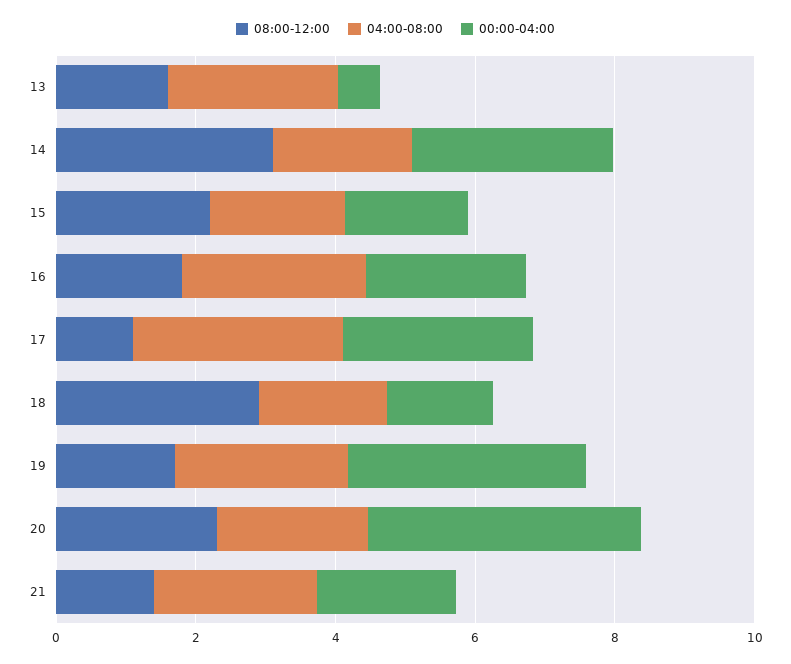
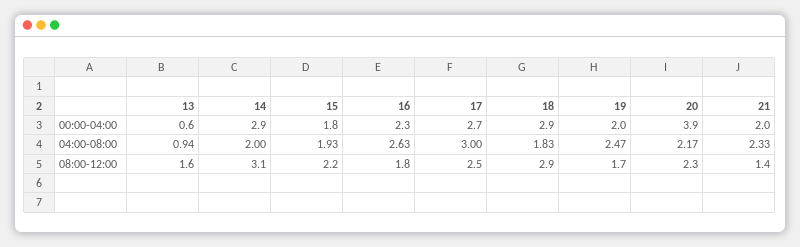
04:00-08:00, 13: 2.5 -> 0.94
08:00-12:00, 17: 1 -> 2.5
00:00-04:00, 18: 1.5 -> 2.9
00:00-04:00, 19: 3.5 -> 2

